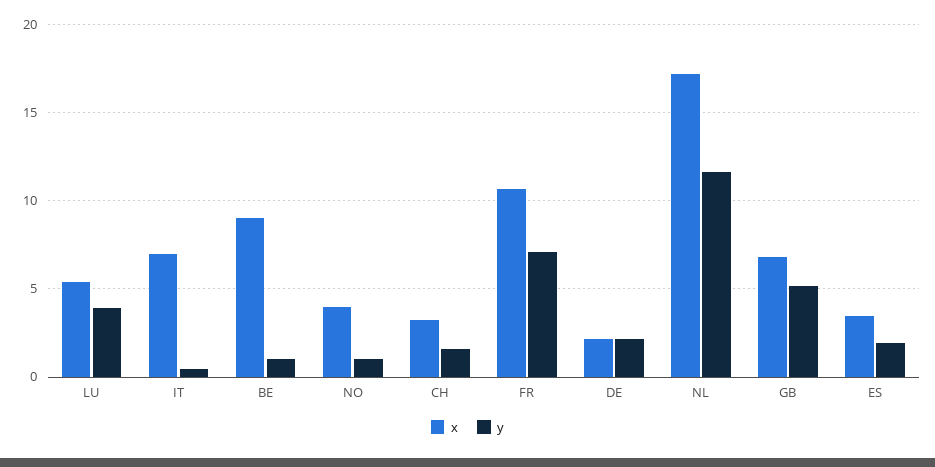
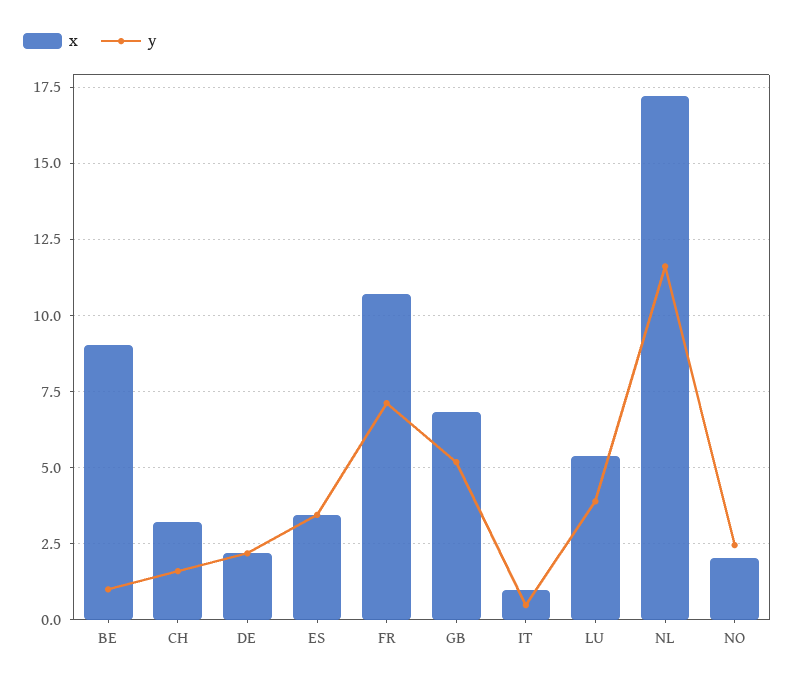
x, IT: 7 -> 1
x, NO: 4 -> 2
y, NO: 1 -> 2.5
y, ES: 2 -> 3.5

